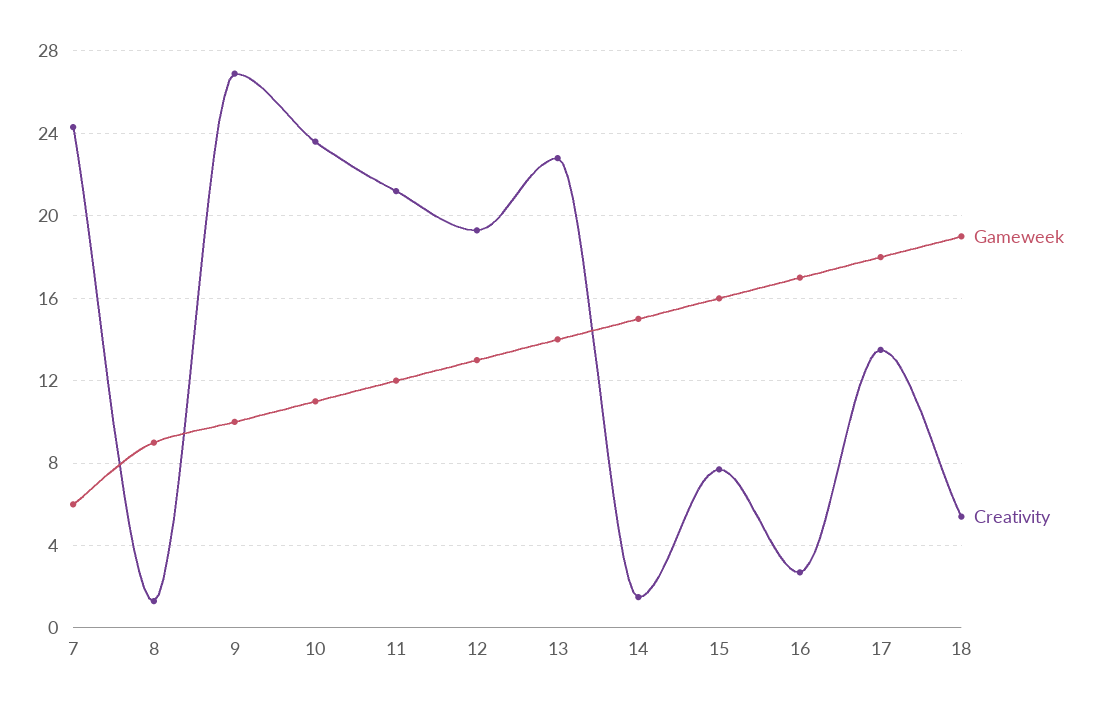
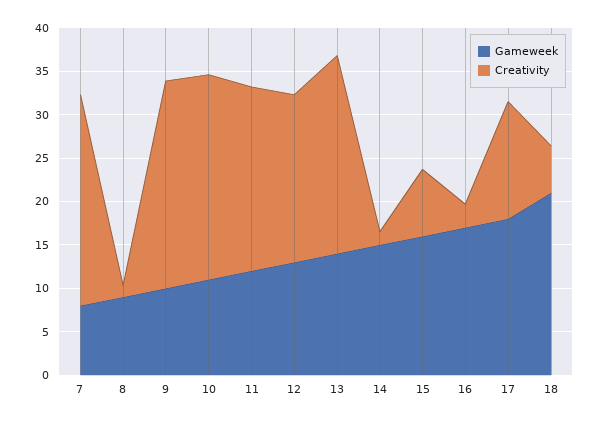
Gameweek, 7: 6 -> 8
Creativity, 9: 27 -> 24
Gameweek, 18: 19 -> 21

